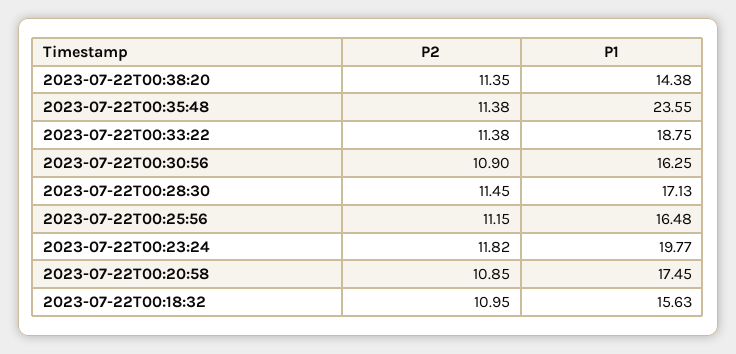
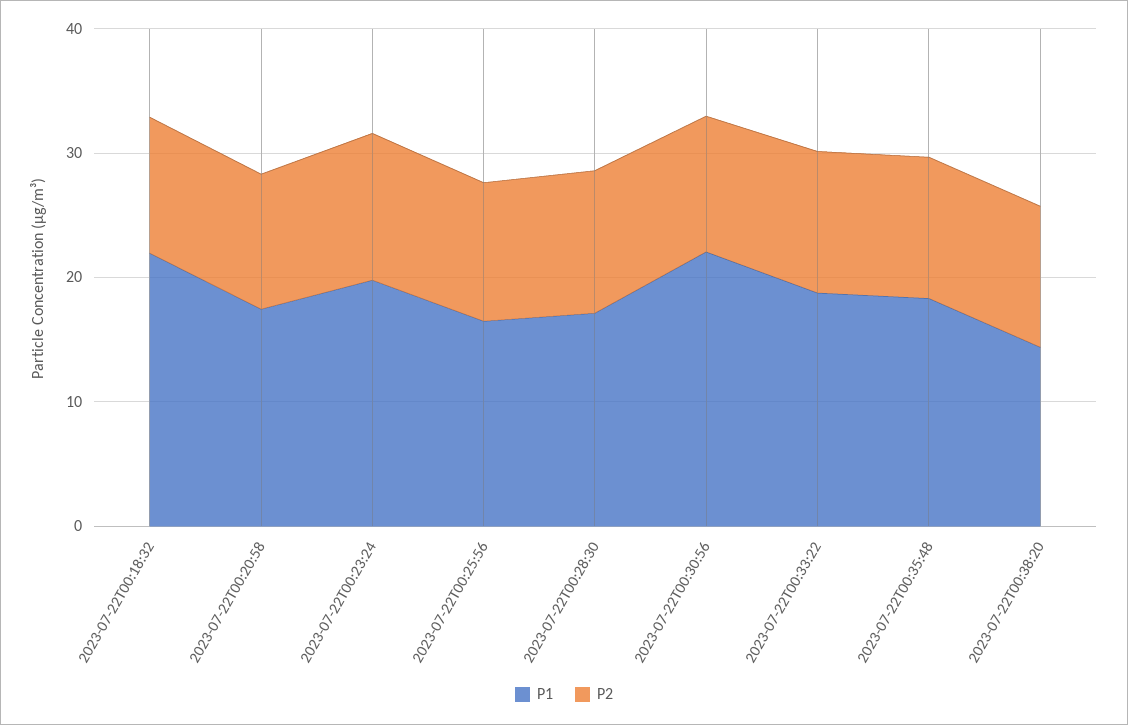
P1, 2023-07-22T00:35:48: 23.55 -> 18
P1, 2023-07-22T00:30:56: 16.25 -> 22
P1, 2023-07-22T00:18:32: 15.63 -> 22

